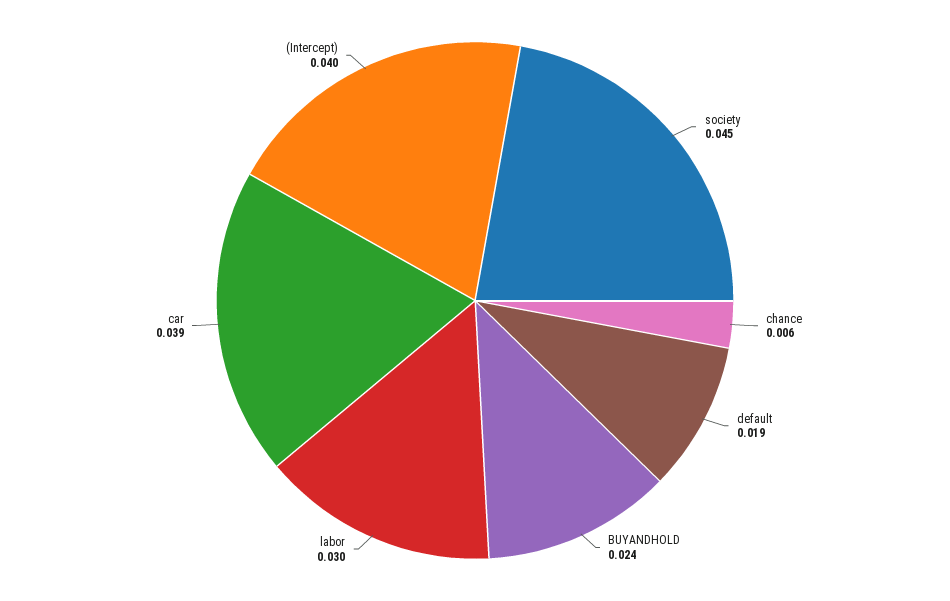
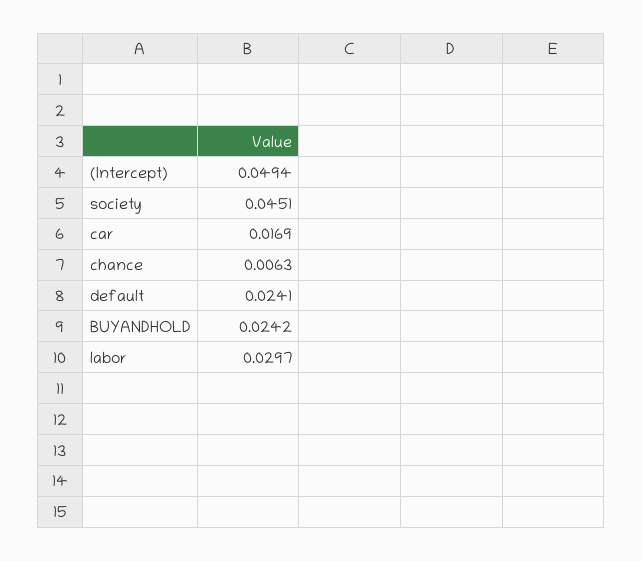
default: 0.019 -> 0.0241
car: 0.039 -> 0.0169
(Intercept): 0.04 -> 0.0494

